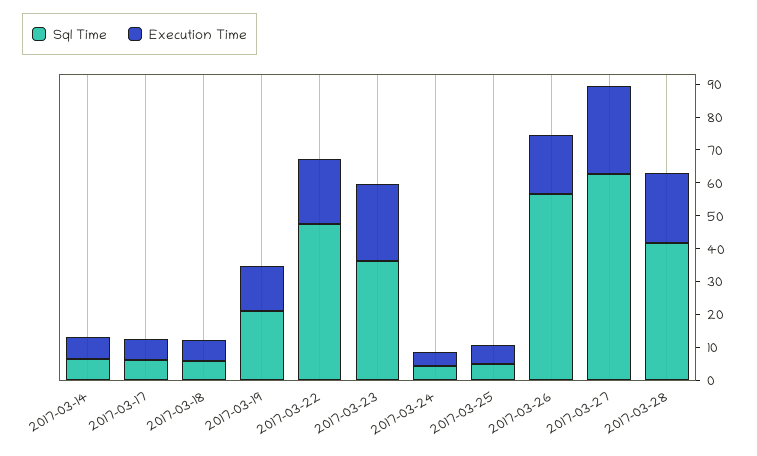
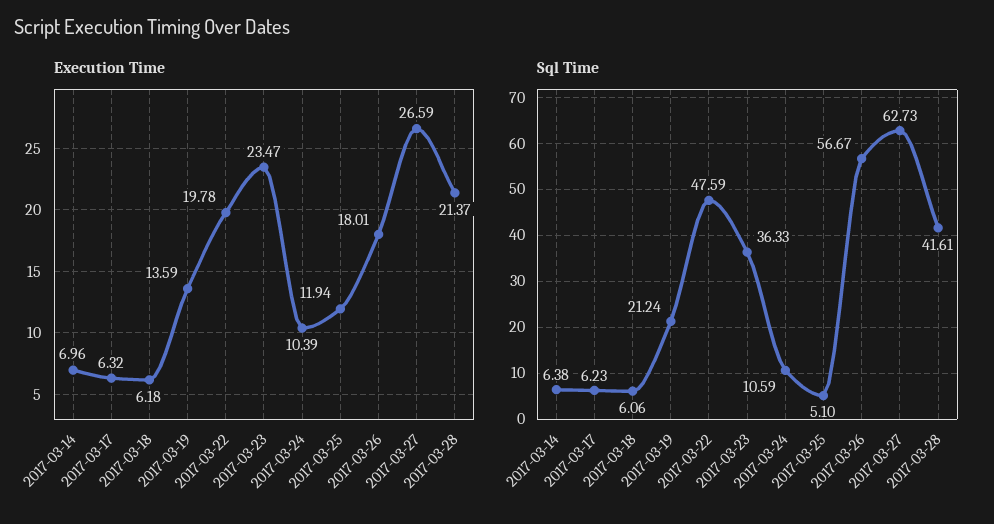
Sql Time, 2017-03-24: 5 -> 10.59
Execution Time, 2017-03-24: 5 -> 10.39
Execution Time, 2017-03-25: 5 -> 11.94

